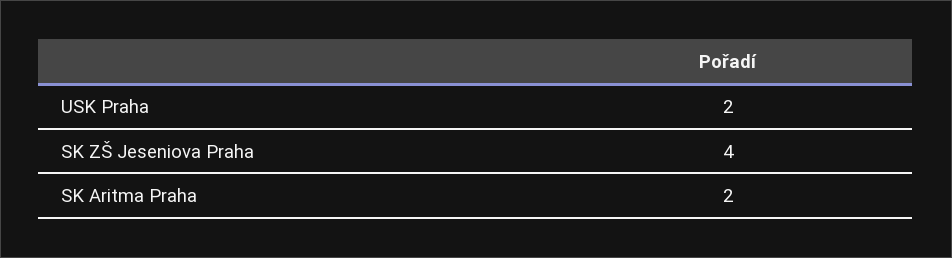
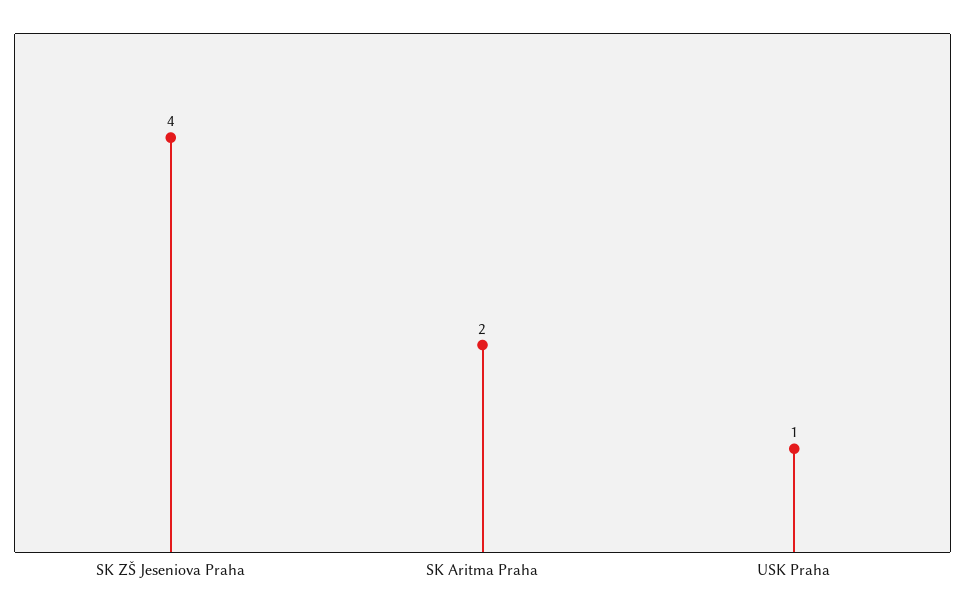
USK Praha: 2 -> 1

